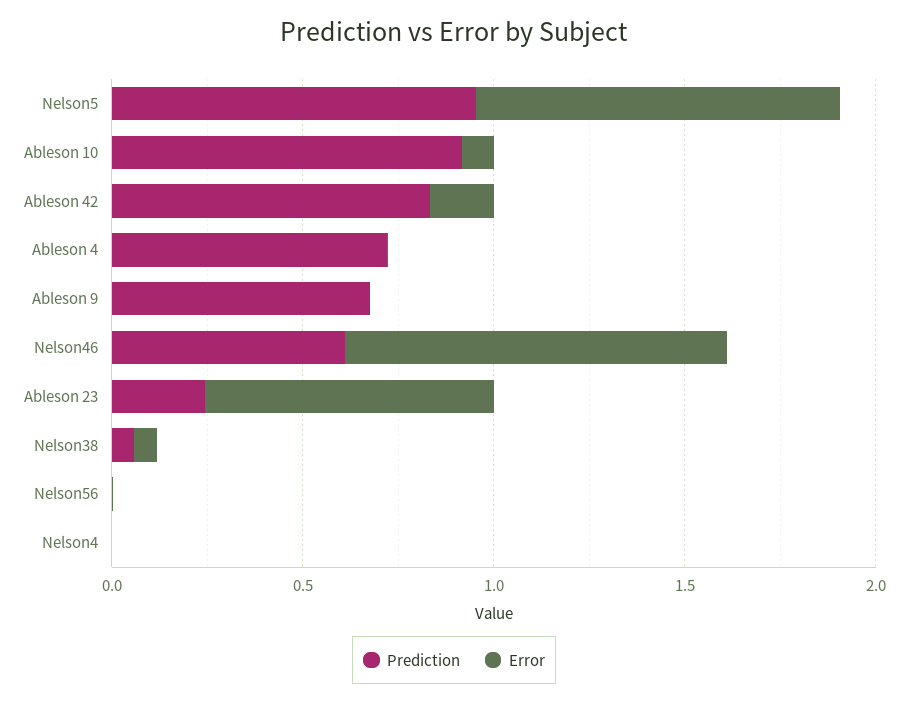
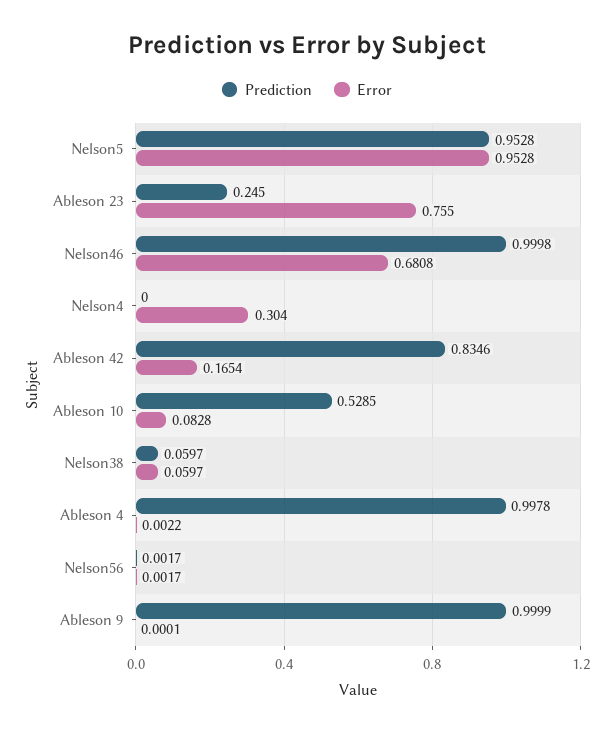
Prediction, Ableson 10: 0.9 -> 0.5285
Prediction, Ableson 4: 0.7 -> 0.9978
Prediction, Ableson 9: 0.7 -> 0.9999
Prediction, Nelson46: 0.6 -> 0.9998
Error, Nelson46: 1 -> 0.6808
Error, Nelson4: 0 -> 0.304

